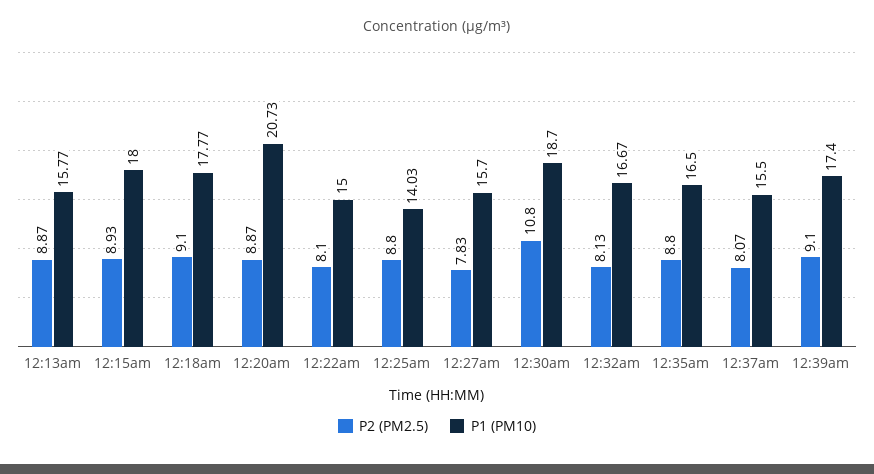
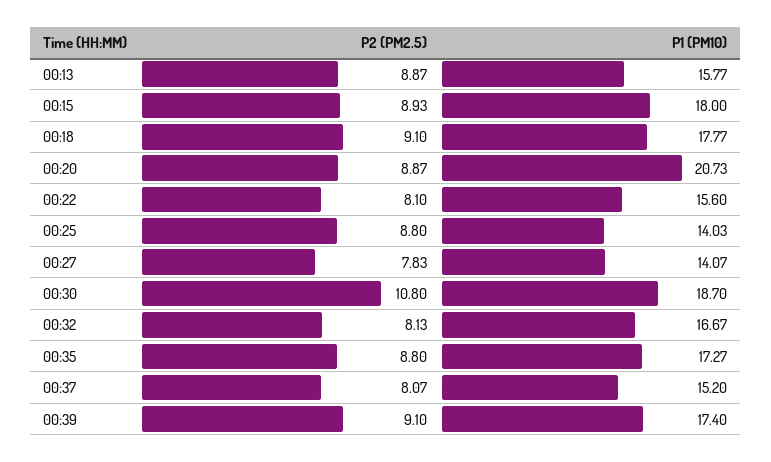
P1 (PM10), 12:22am: 15 -> 15.6
P1 (PM10), 12:27am: 15.7 -> 14.07
P1 (PM10), 12:35am: 16.5 -> 17.27
P1 (PM10), 12:37am: 15.5 -> 15.2

